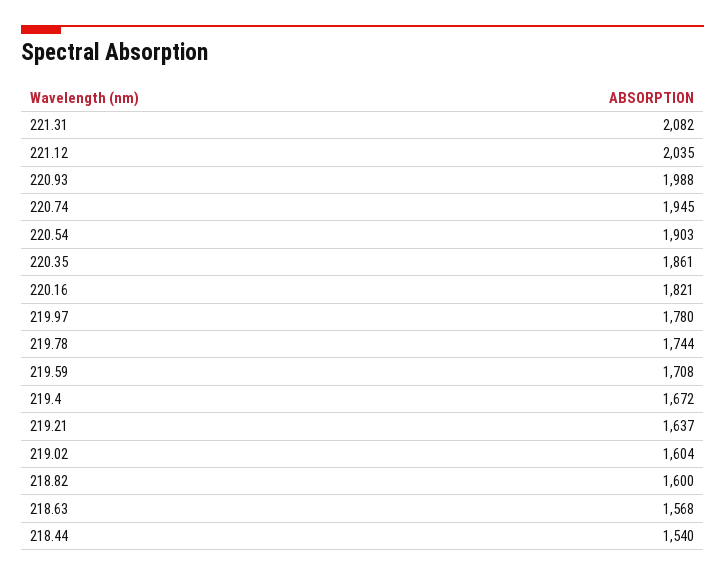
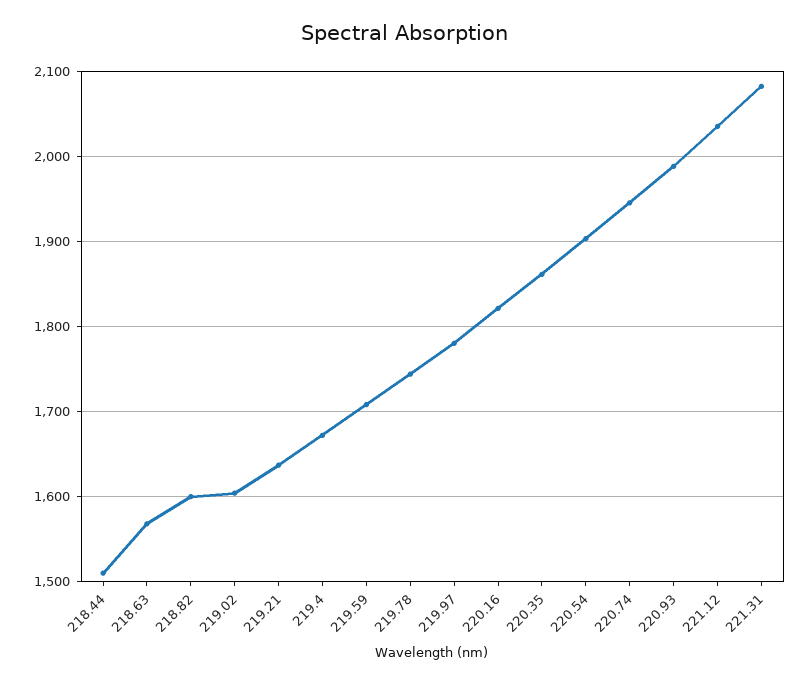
218.44: 1540 -> 1510

